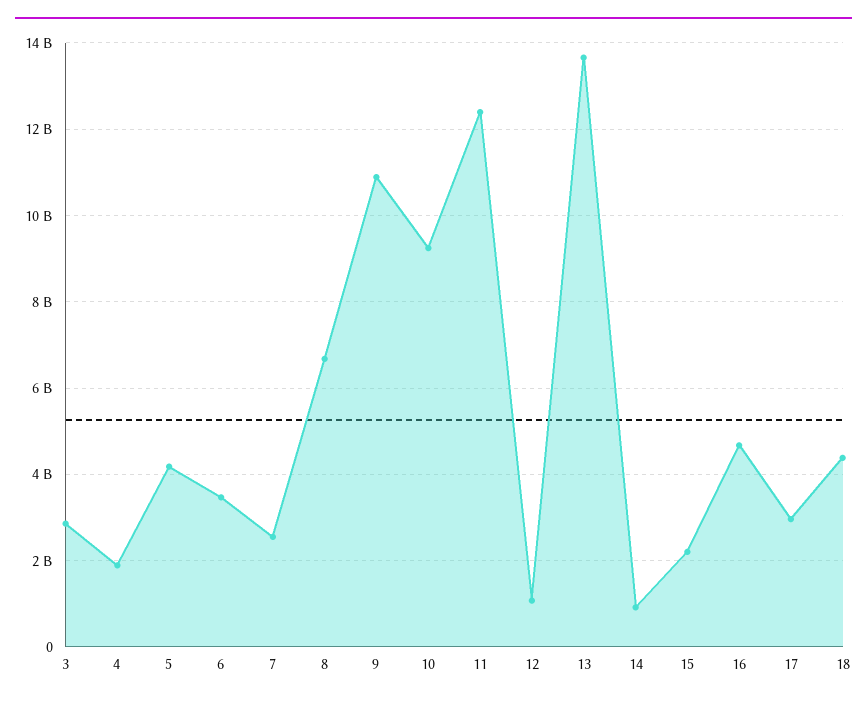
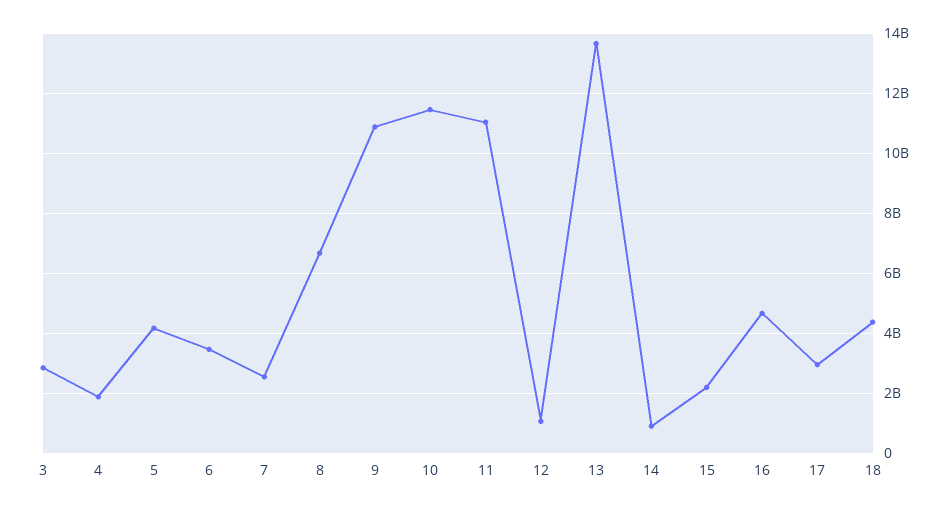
10: 9200000000 -> 11400000000
11: 12400000000 -> 11000000000

